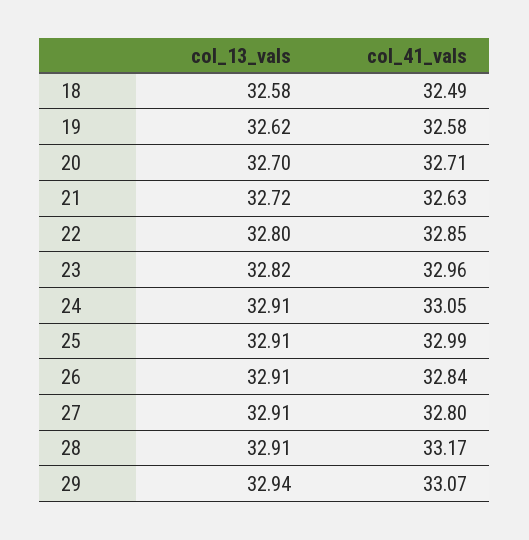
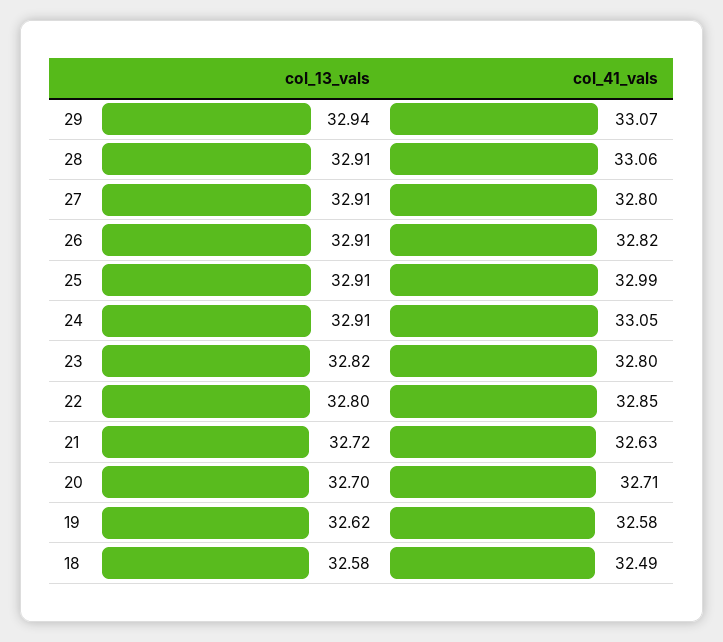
col_41_vals, 23: 32.96 -> 32.8
col_41_vals, 26: 32.84 -> 32.82
col_41_vals, 28: 33.17 -> 33.06

